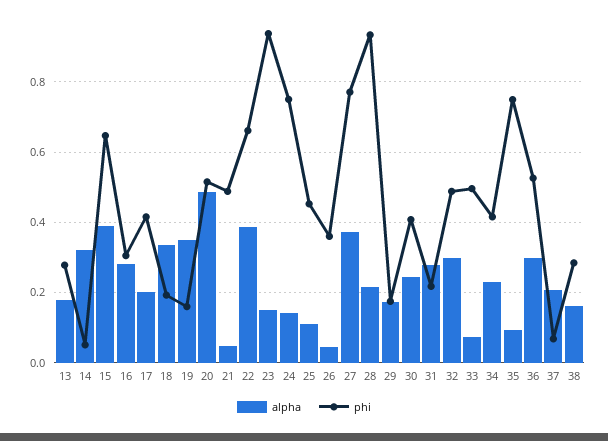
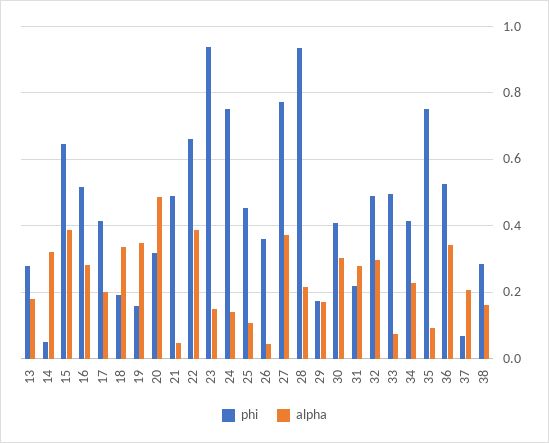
phi, 16: 0.3 -> 0.52
phi, 20: 0.52 -> 0.32
alpha, 30: 0.24 -> 0.3
alpha, 36: 0.3 -> 0.34

